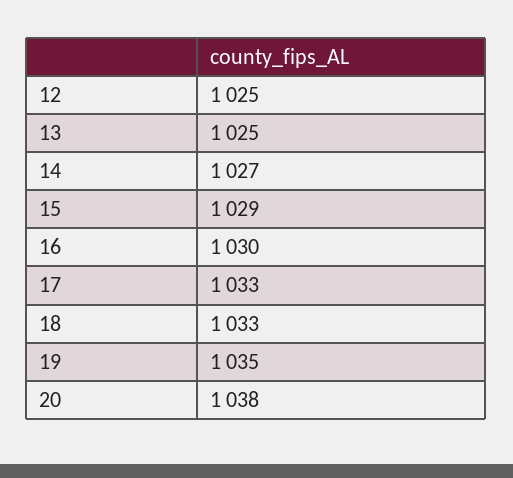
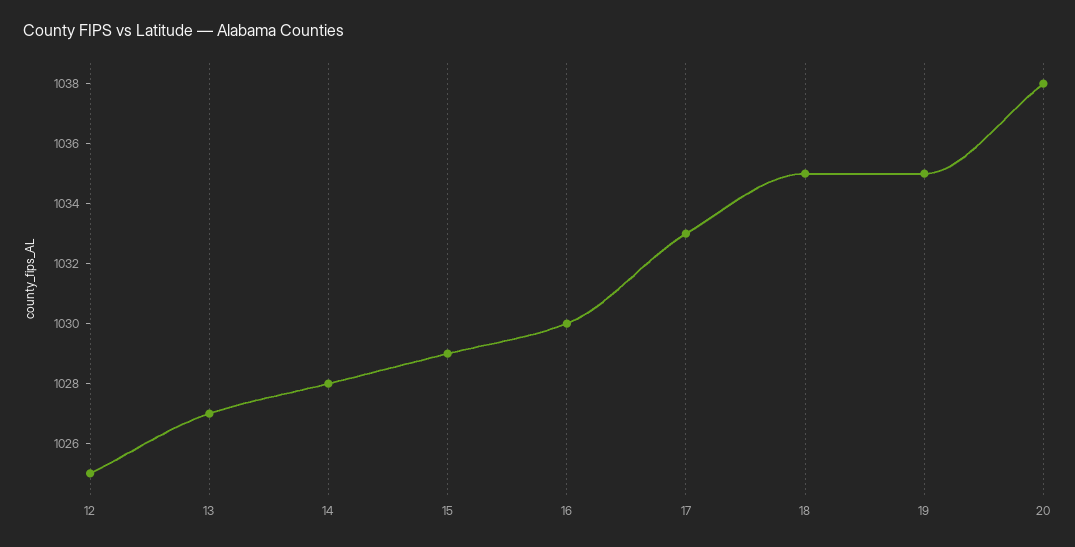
13: 1025 -> 1027
14: 1027 -> 1028
18: 1033 -> 1035

